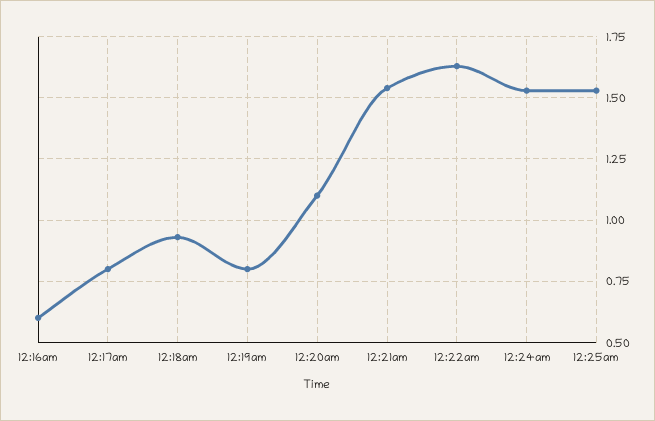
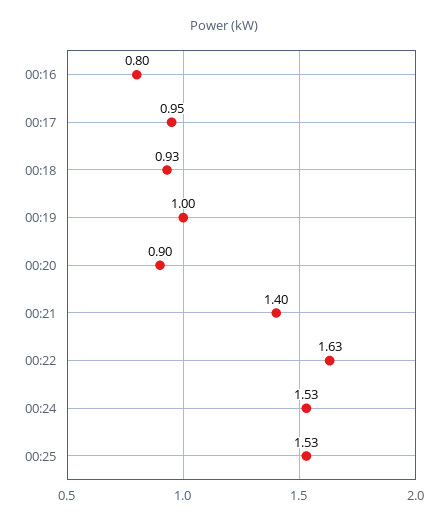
12:16am: 0.6 -> 0.8
12:17am: 0.8 -> 0.95
12:19am: 0.8 -> 1
12:20am: 1.1 -> 0.9
12:21am: 1.55 -> 1.4

